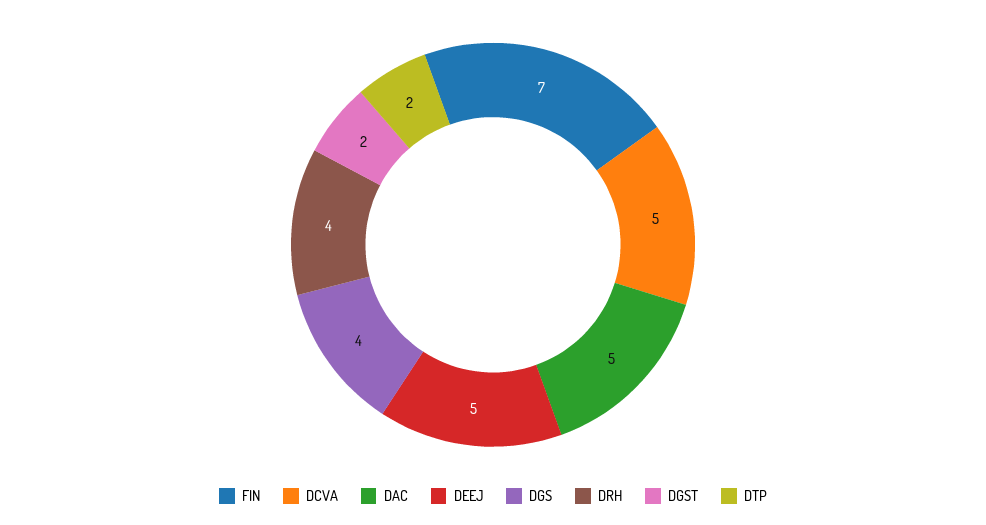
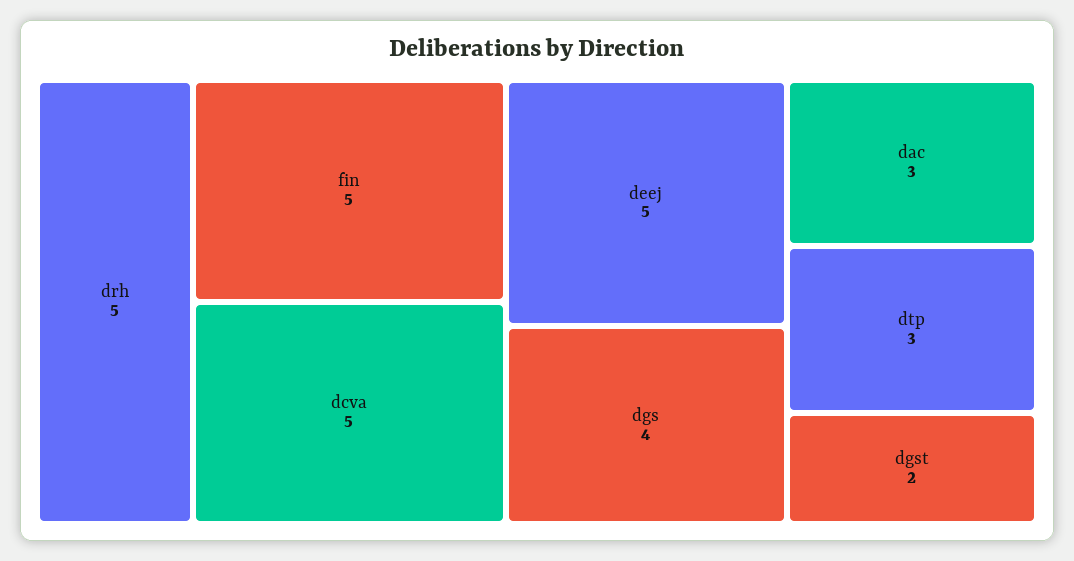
FIN: 7 -> 5
DAC: 5 -> 3
DRH: 4 -> 5
DTP: 2 -> 3

